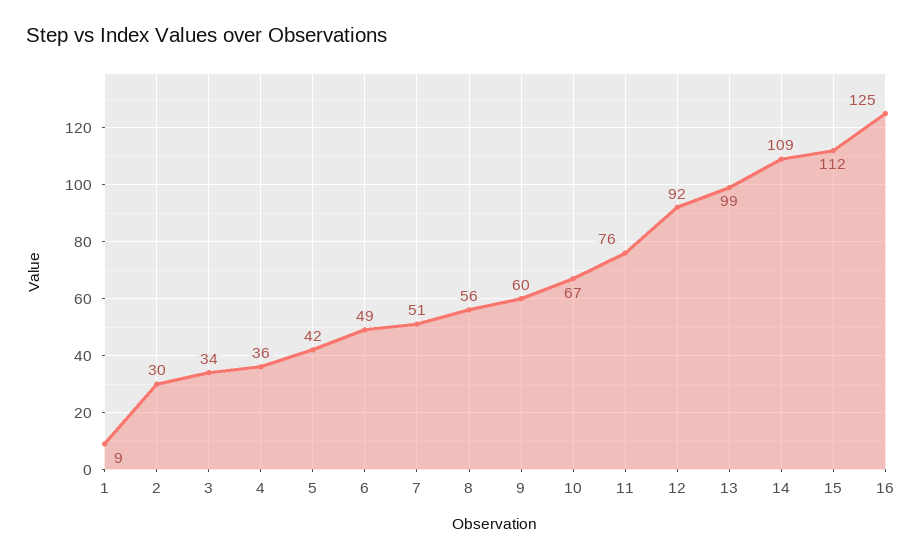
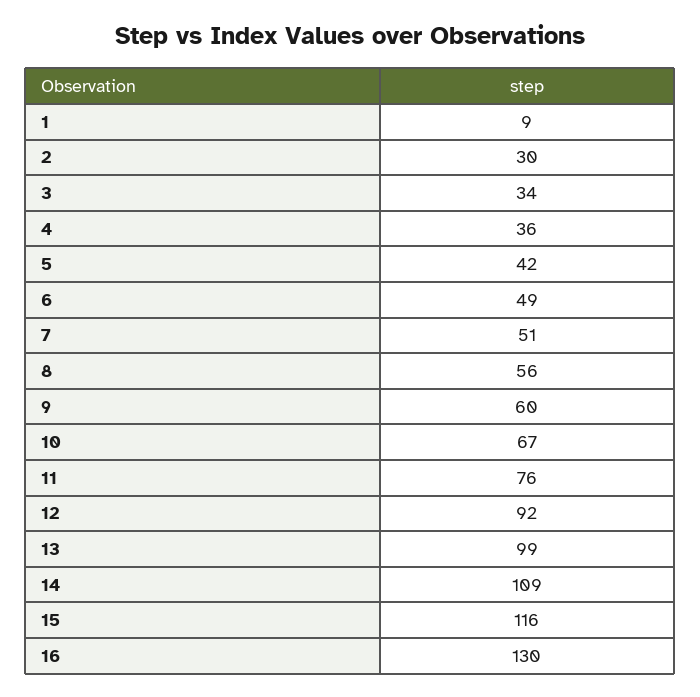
15: 112 -> 116
16: 125 -> 130

